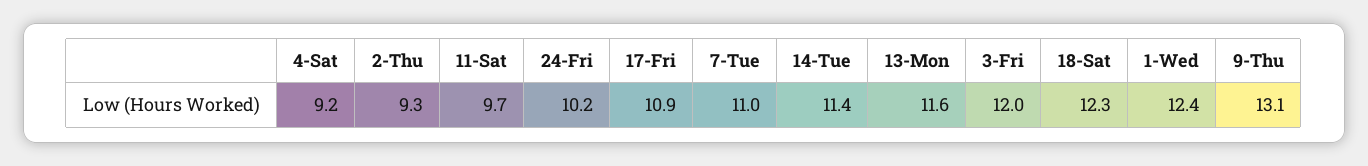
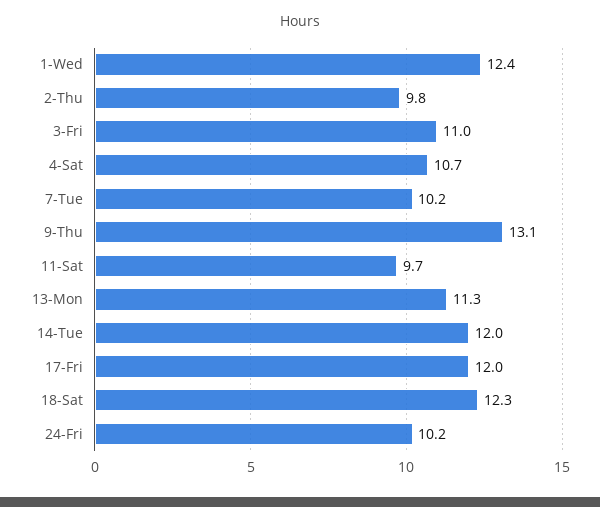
4-Sat: 9.2 -> 10.7
2-Thu: 9.3 -> 9.8
17-Fri: 10.9 -> 12
7-Tue: 11 -> 10.2
14-Tue: 11.4 -> 12
13-Mon: 11.6 -> 11.3
3-Fri: 12 -> 11

